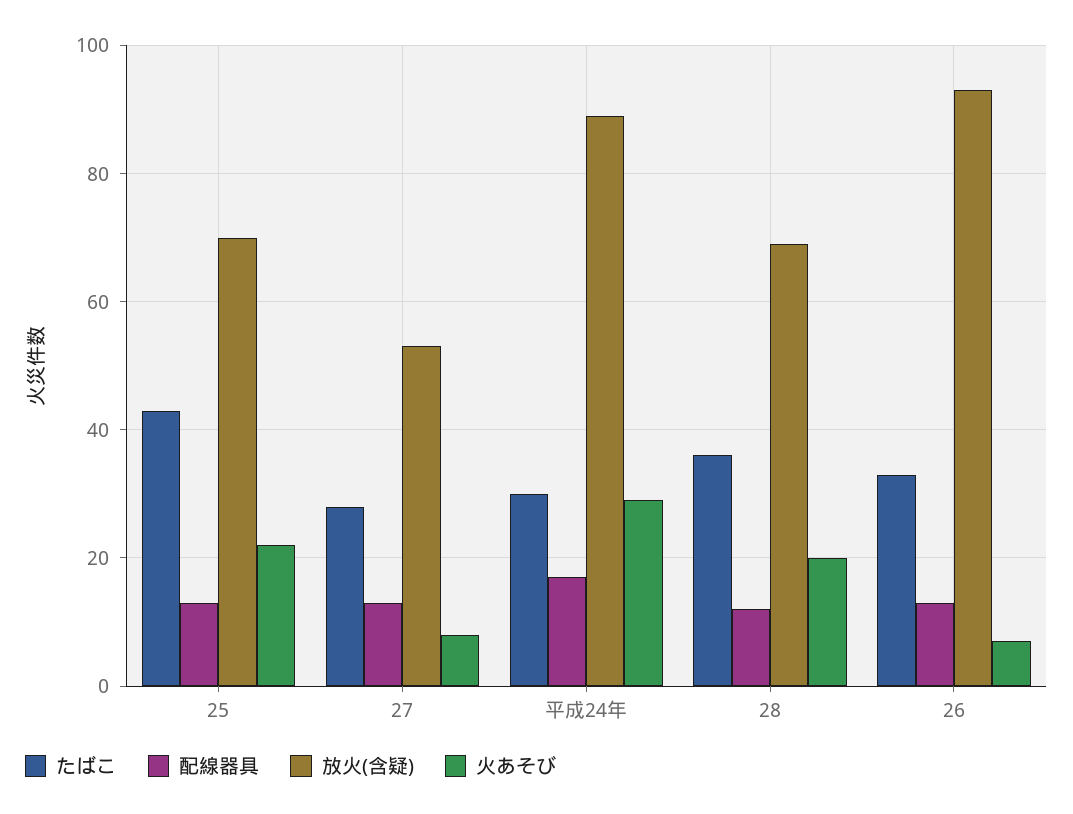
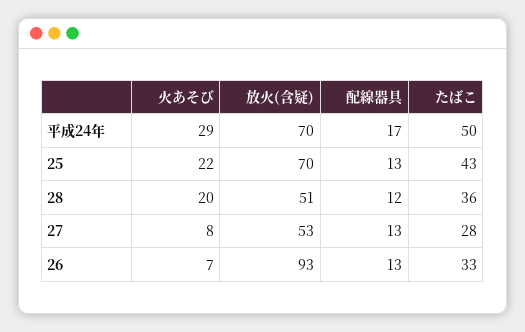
たばこ, 平成24年: 30 -> 50
放火(含疑), 平成24年: 90 -> 70
放火(含疑), 28: 70 -> 51

